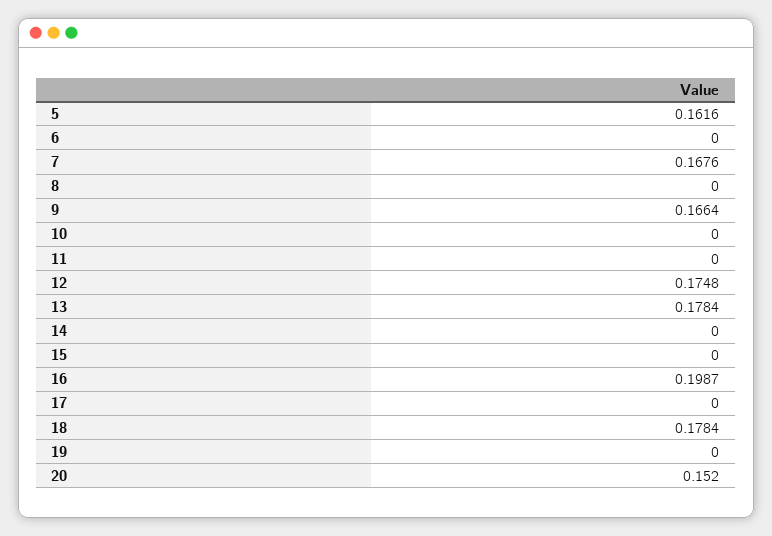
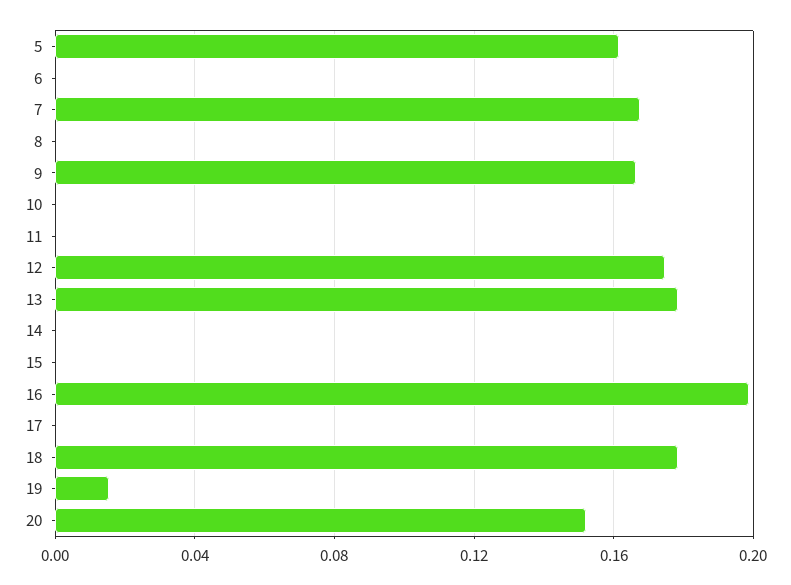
19: 0 -> 0.015

